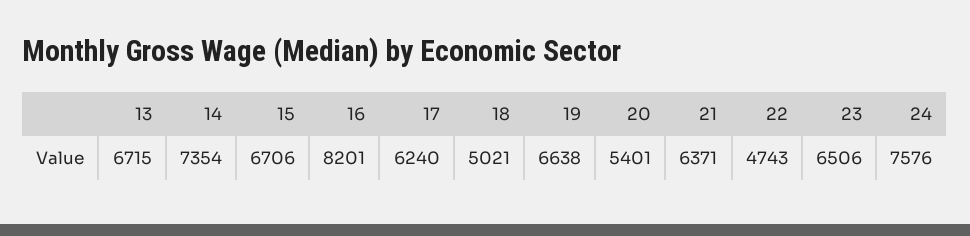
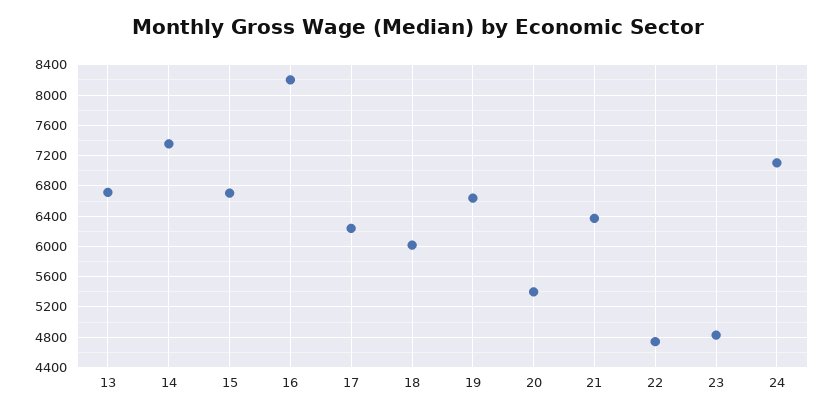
18: 5021 -> 6000
23: 6506 -> 4800
24: 7576 -> 7100

